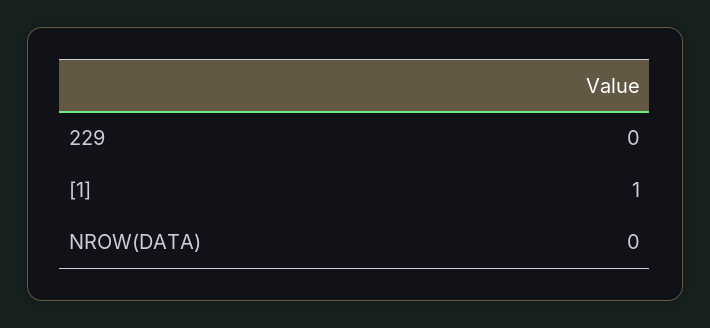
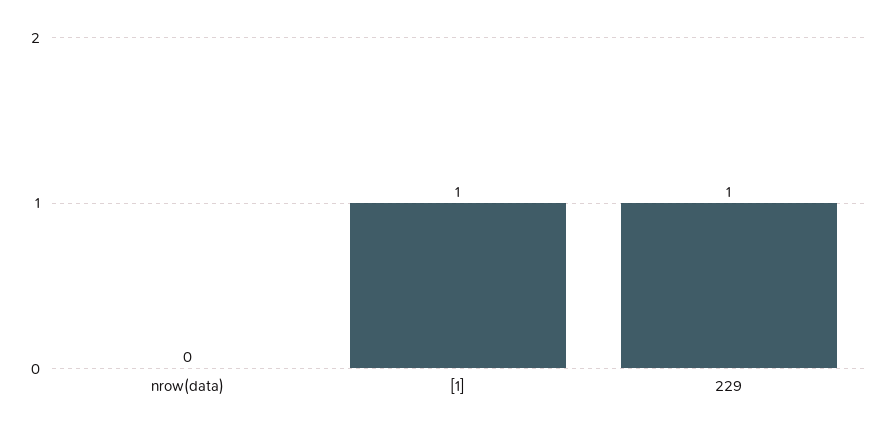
229: 0 -> 1

